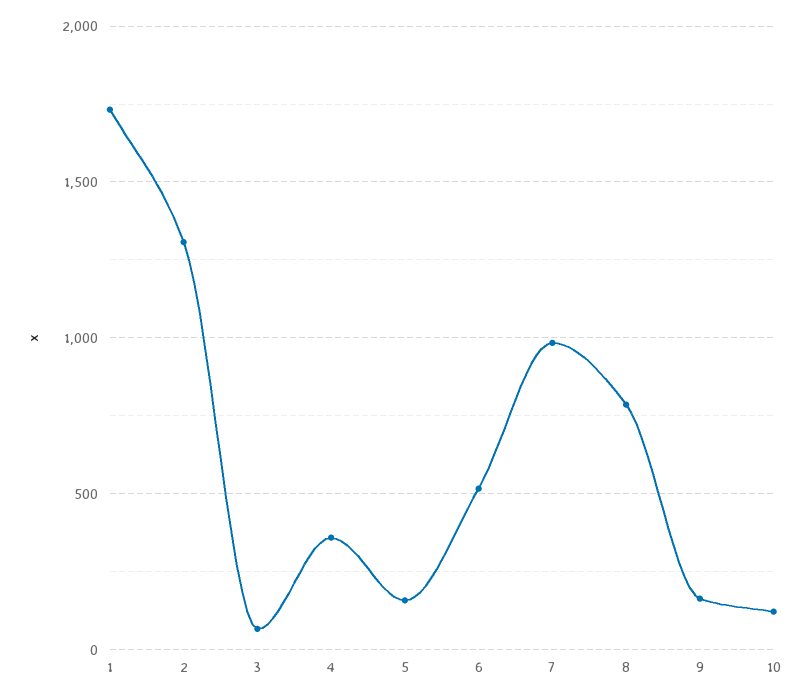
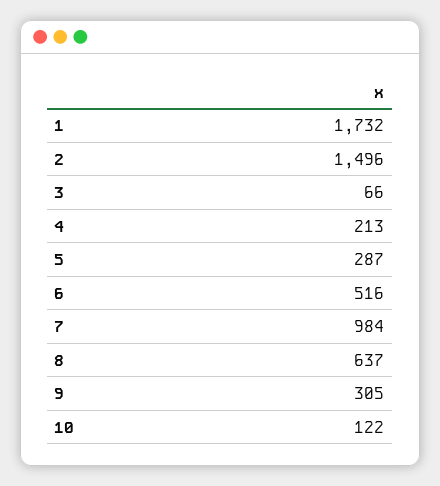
2: 1300 -> 1496
4: 350 -> 213
5: 150 -> 287
8: 800 -> 637
9: 150 -> 305

